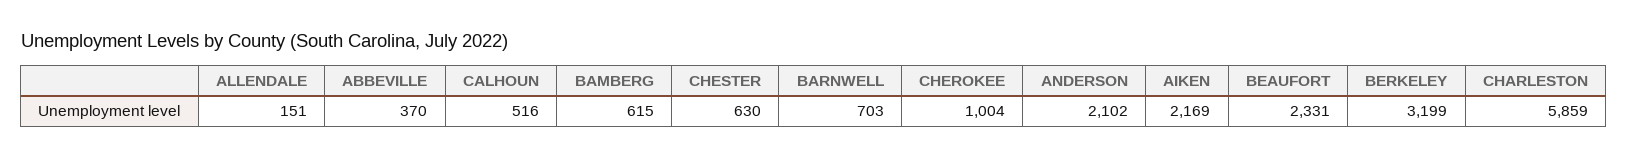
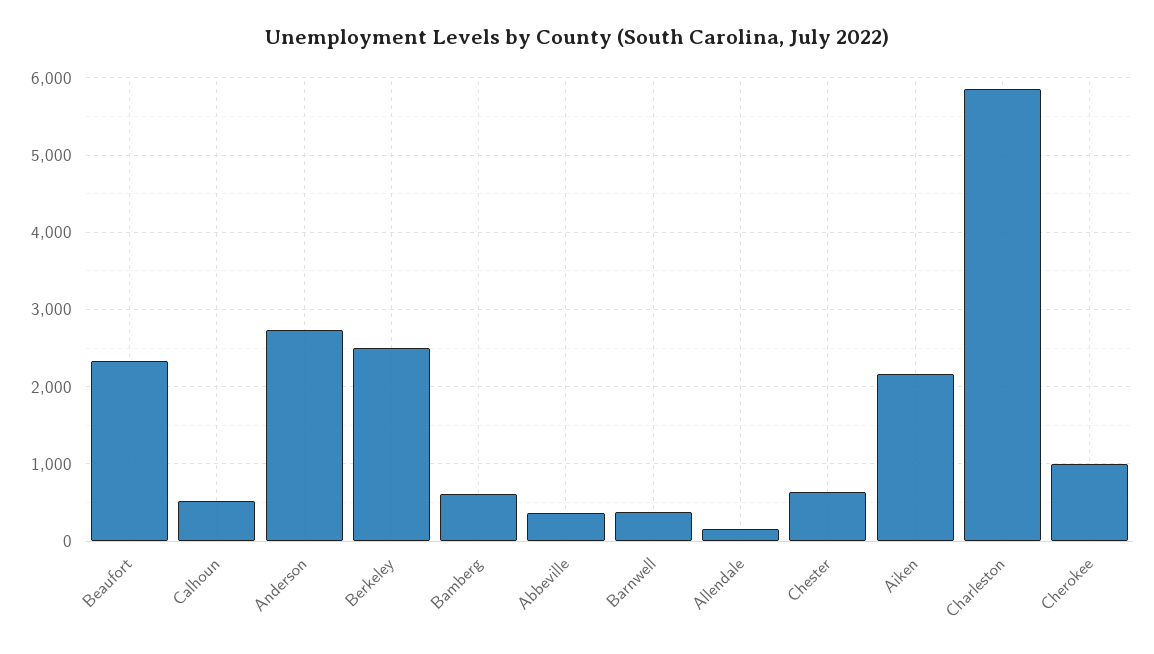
BARNWELL: 703 -> 400
ANDERSON: 2102 -> 2700
BERKELEY: 3199 -> 2500

